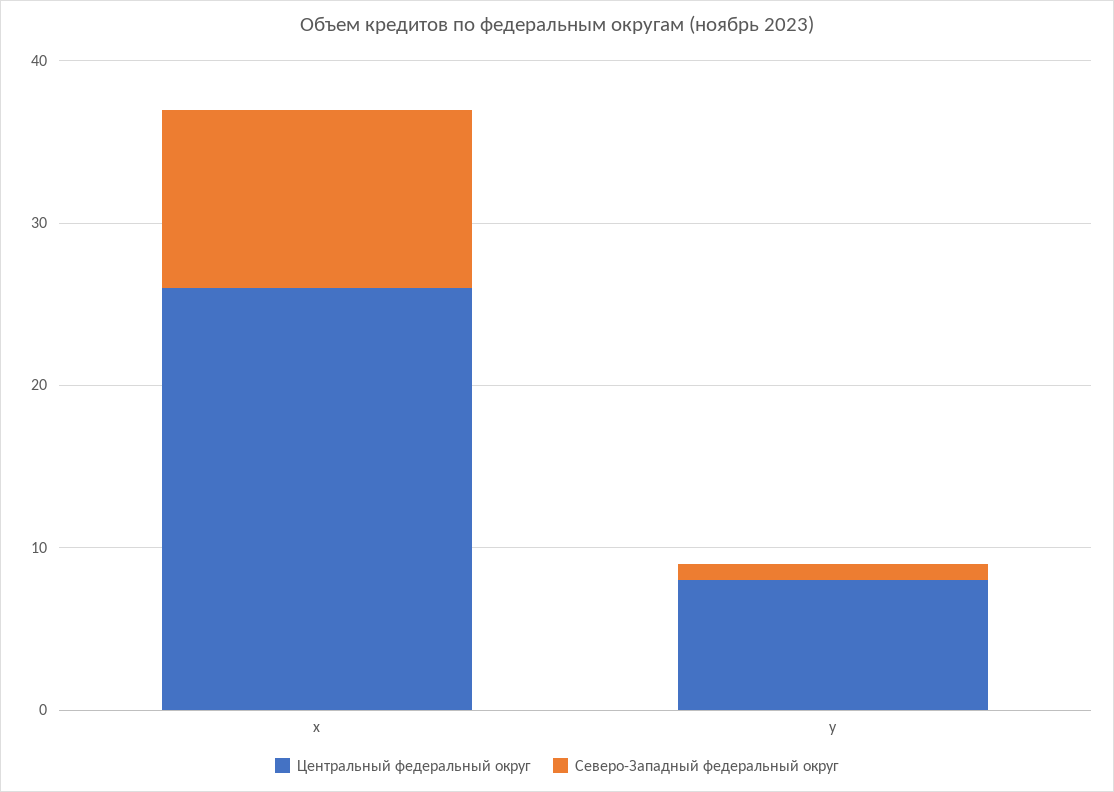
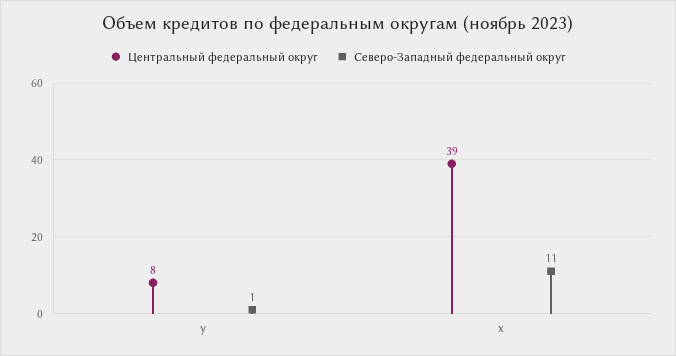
Центральный федеральный округ, x: 26 -> 39

